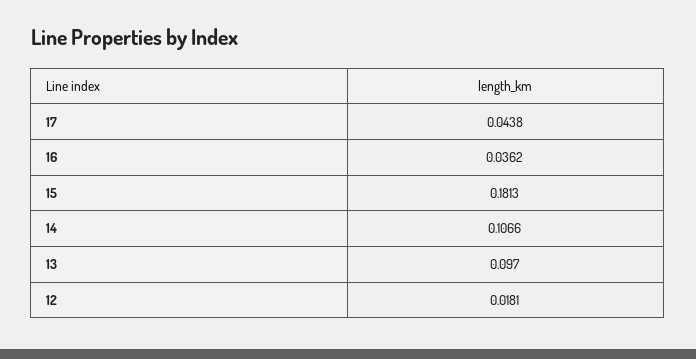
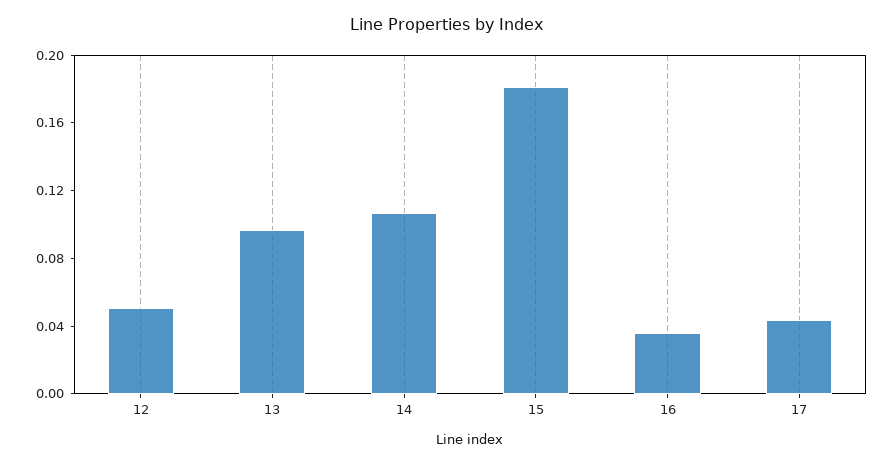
12: 0.0181 -> 0.05

